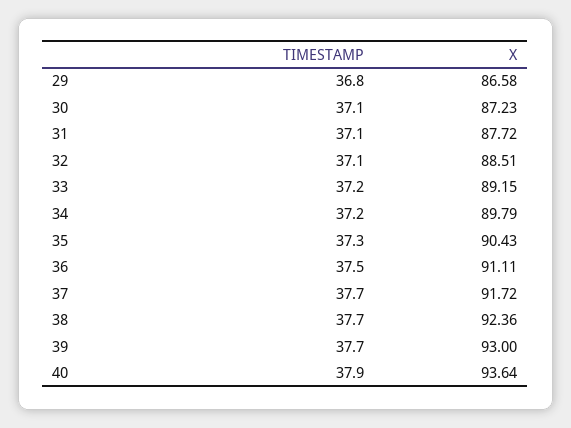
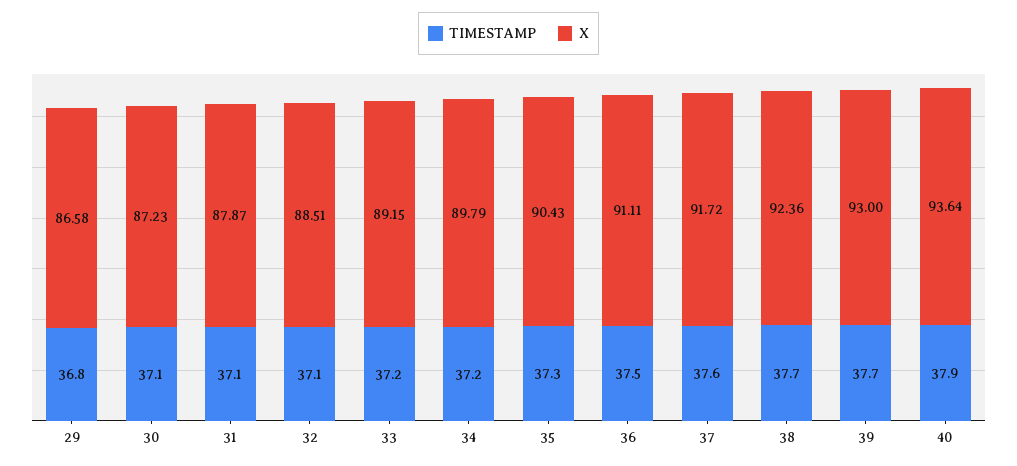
X, 31: 87.72 -> 87.87
TIMESTAMP, 37: 37.7 -> 37.6

